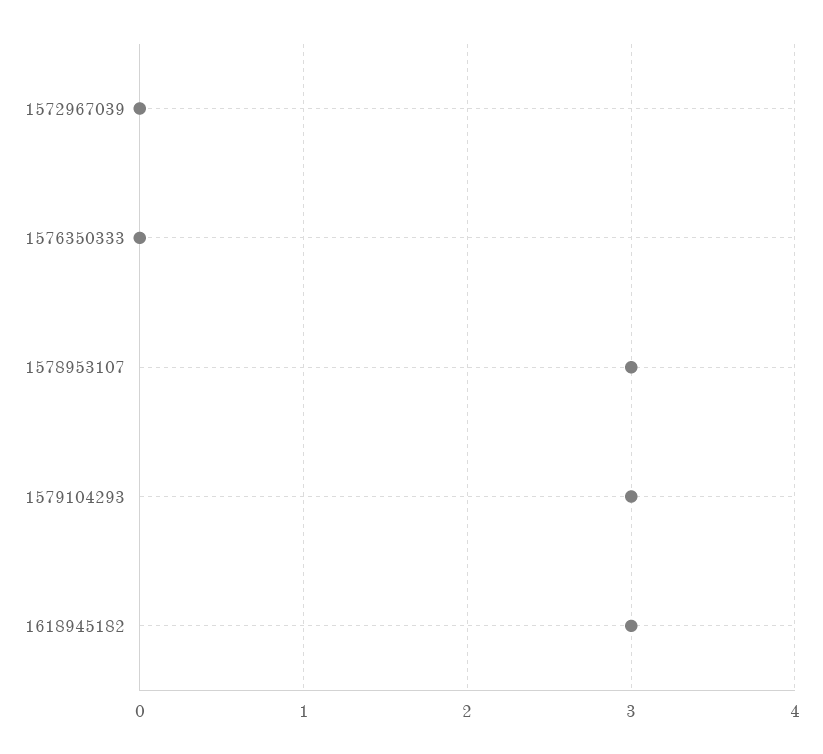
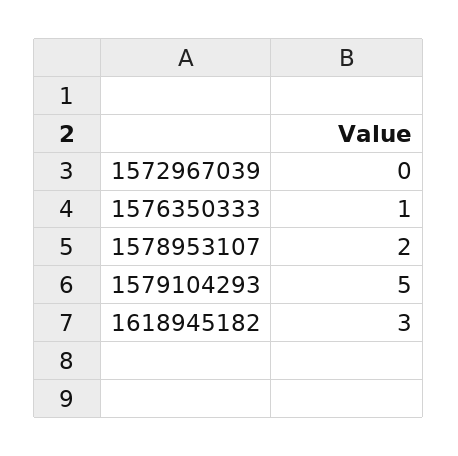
1576350333: 0 -> 1
1578953107: 3 -> 2
1579104293: 3 -> 5

